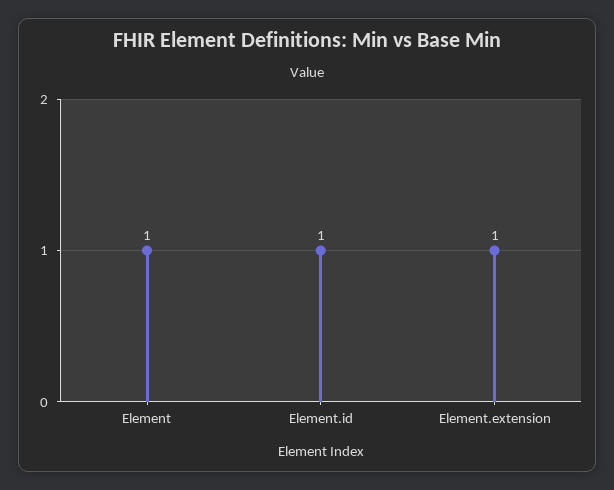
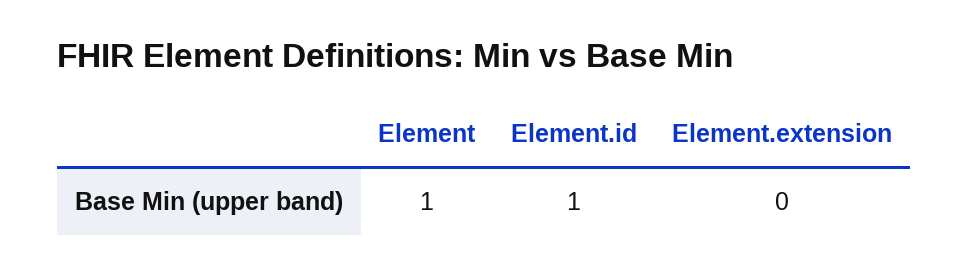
Element.extension: 1 -> 0

